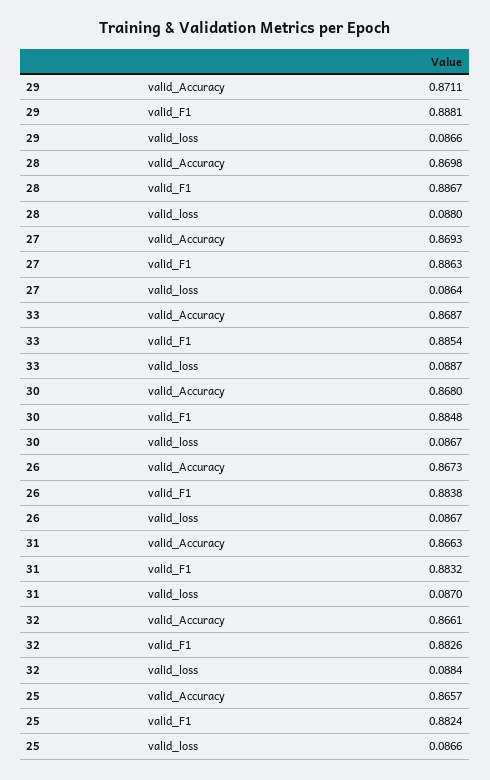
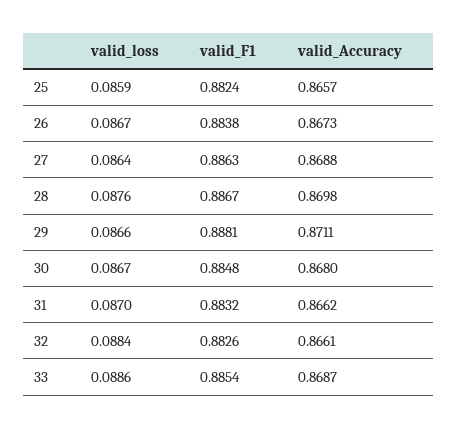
28, valid_loss: 0.088 -> 0.0876
27, valid_Accuracy: 0.8693 -> 0.8688
33, valid_loss: 0.0887 -> 0.0886
31, valid_Accuracy: 0.8663 -> 0.8662
25, valid_loss: 0.0866 -> 0.0859

